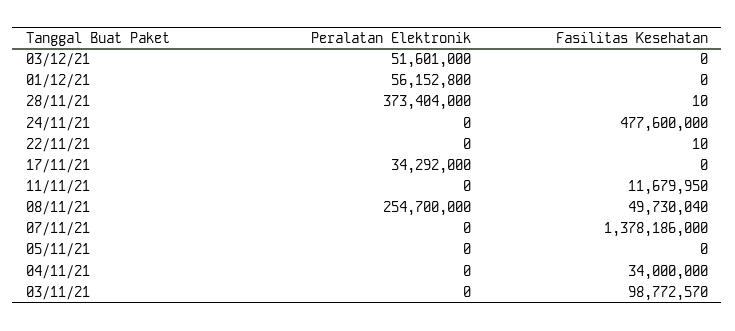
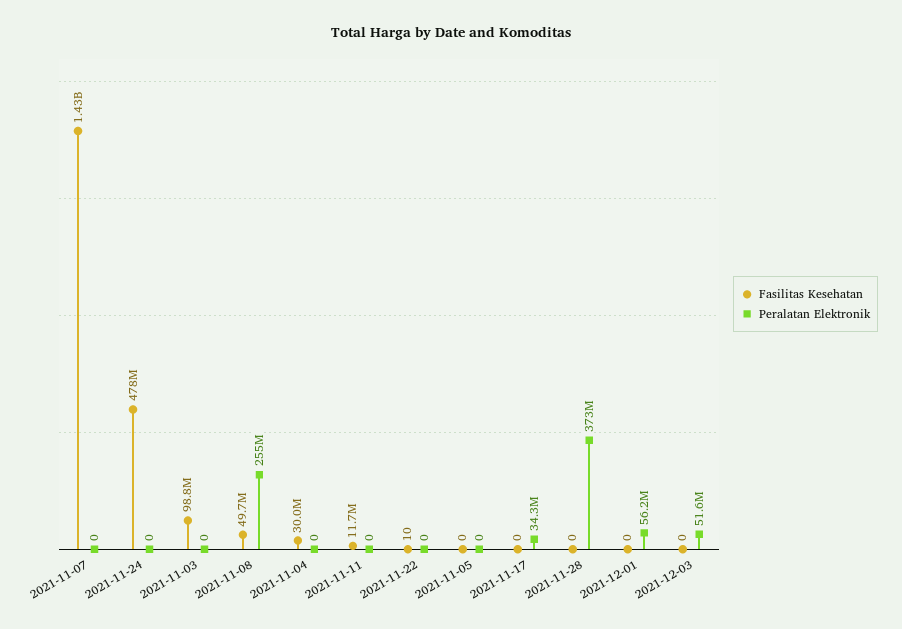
Fasilitas Kesehatan, 28/11/21: 10 -> 0
Fasilitas Kesehatan, 07/11/21: 1378186000 -> 1430000000
Fasilitas Kesehatan, 04/11/21: 34000000 -> 30000000

